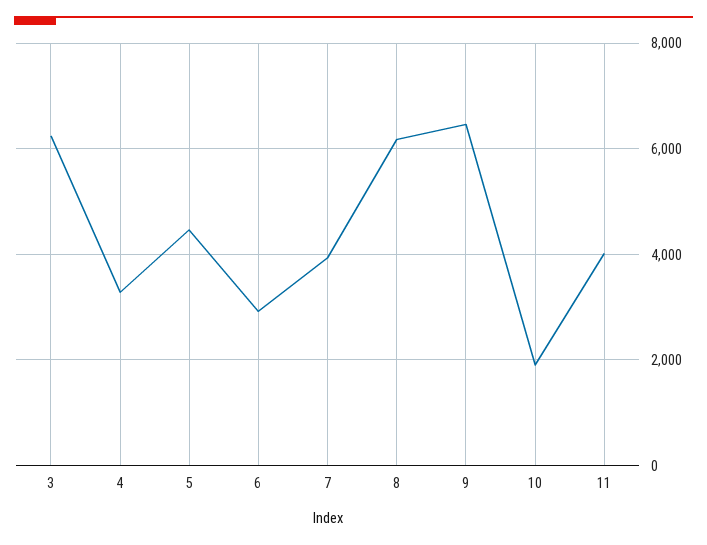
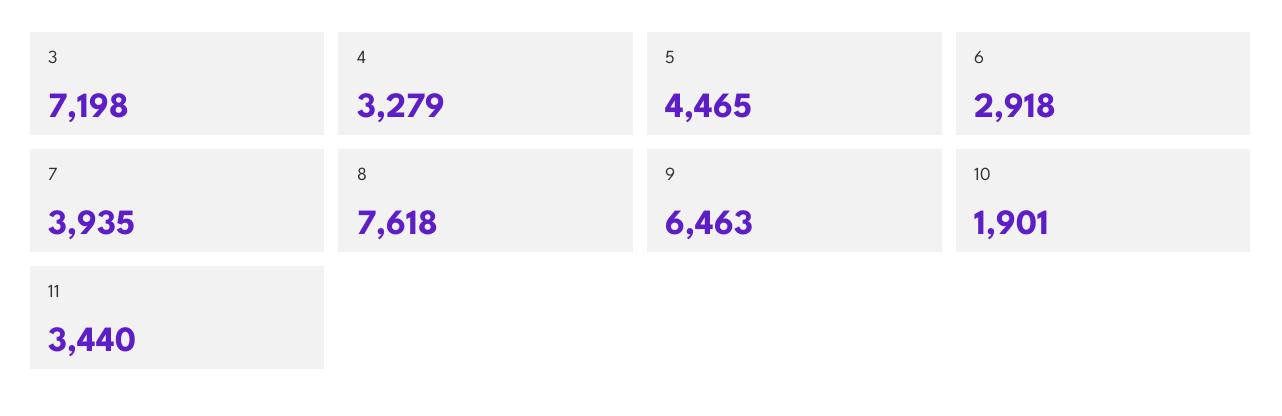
3: 6200 -> 7198
8: 6200 -> 7618
11: 4000 -> 3440

